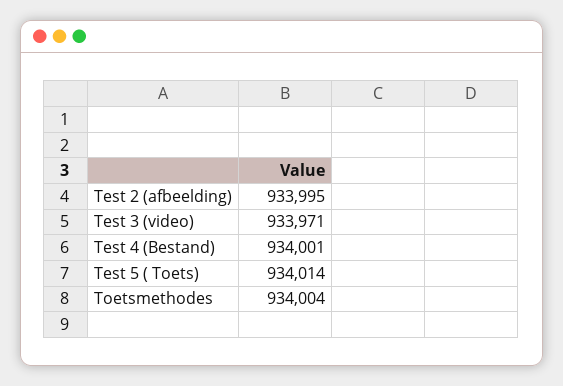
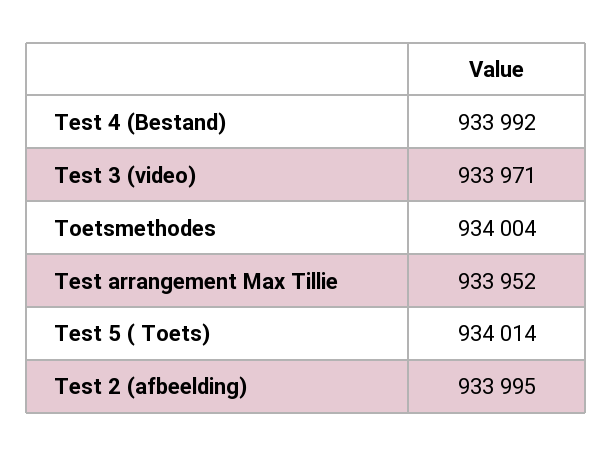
Test 4 (Bestand): 934001 -> 933992
Test arrangement Max Tillie: none -> 933952

